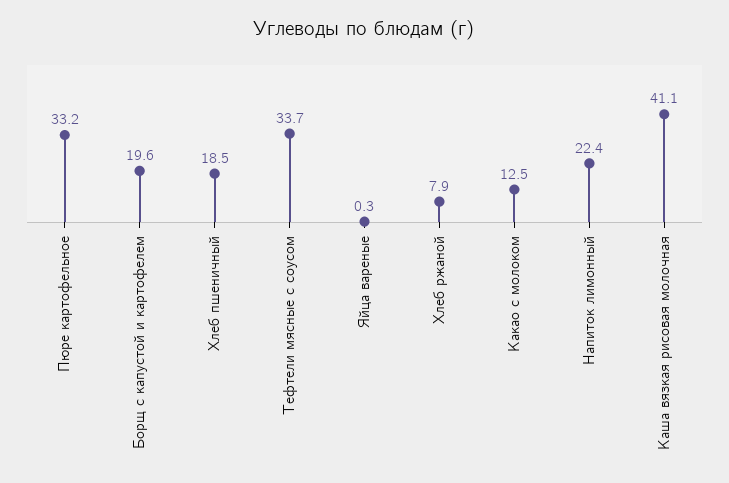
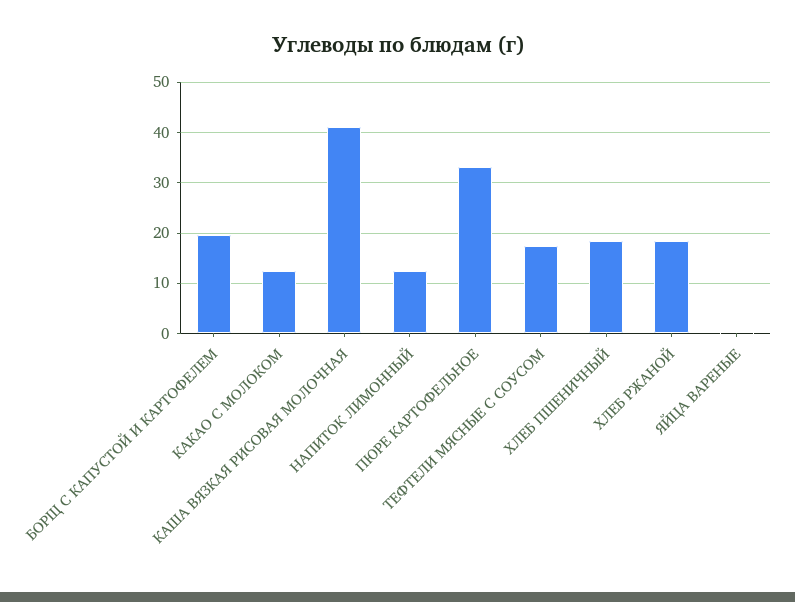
Тефтели мясные с соусом: 33.7 -> 18
Хлеб ржаной: 7.9 -> 18
Напиток лимонный: 22.4 -> 12

